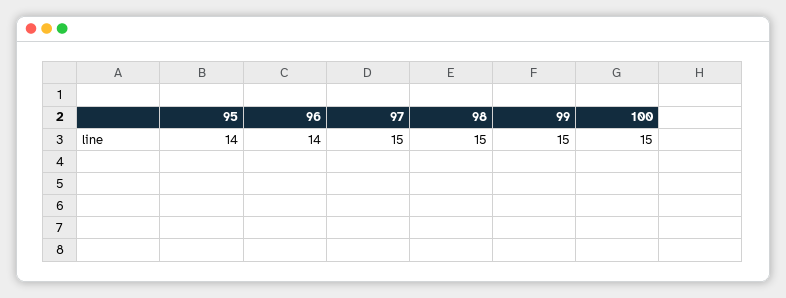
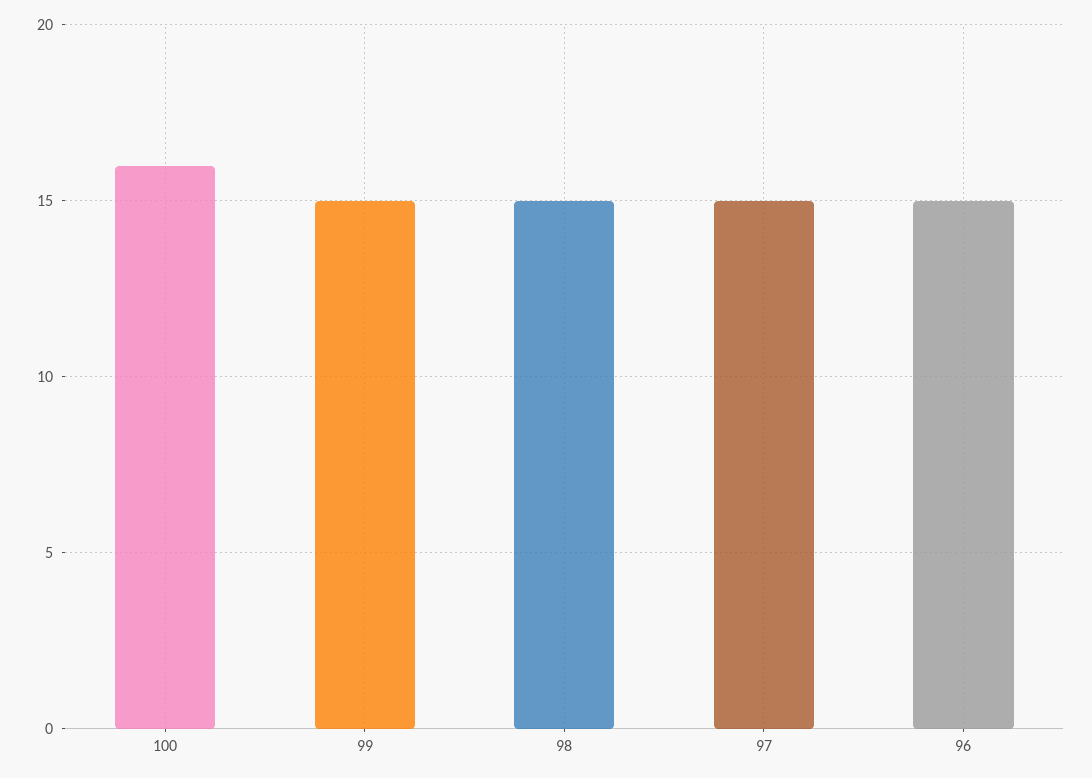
95: 14 -> none
96: 14 -> 15
100: 15 -> 16

